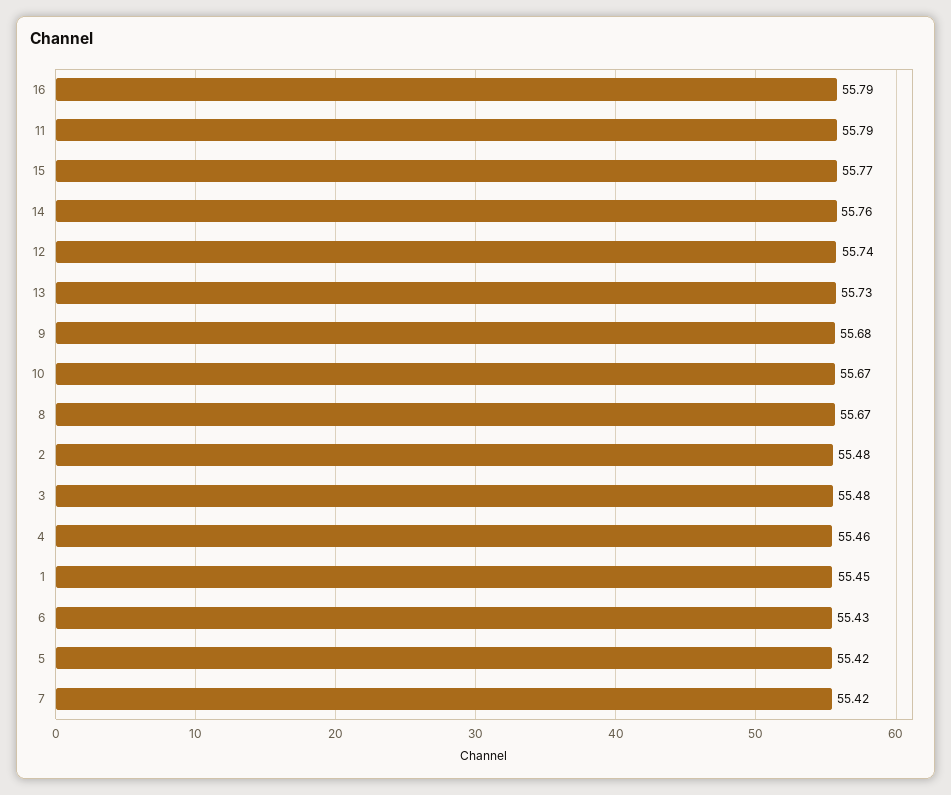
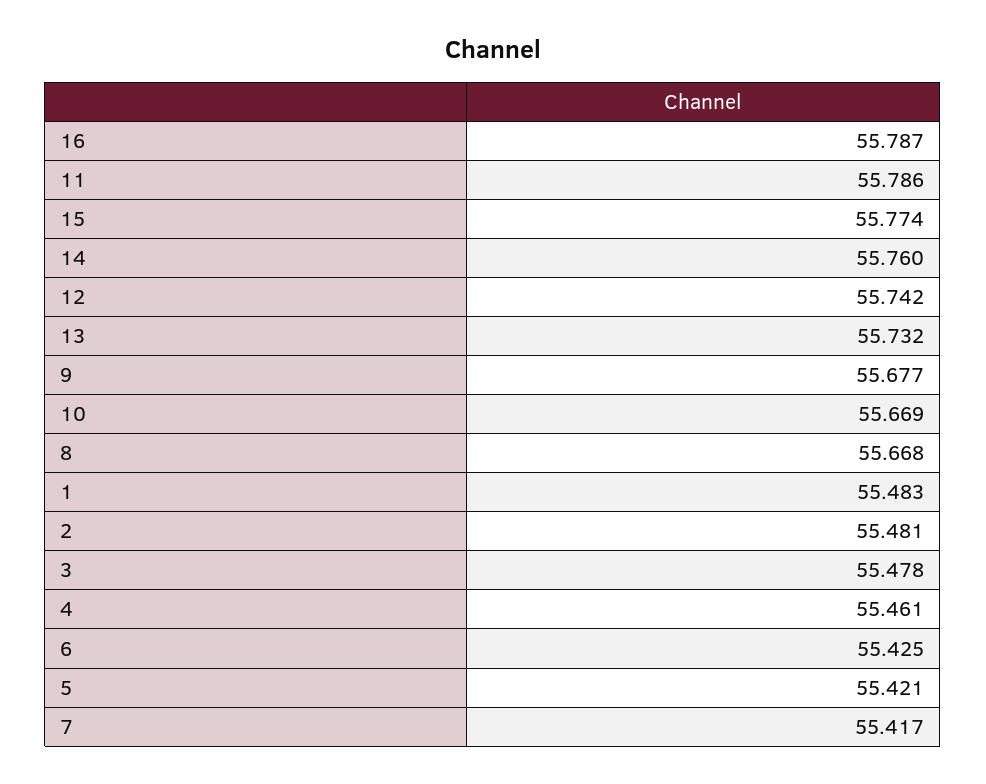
1: 55.45 -> 55.483

